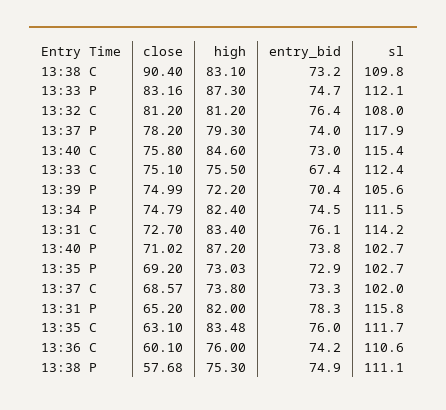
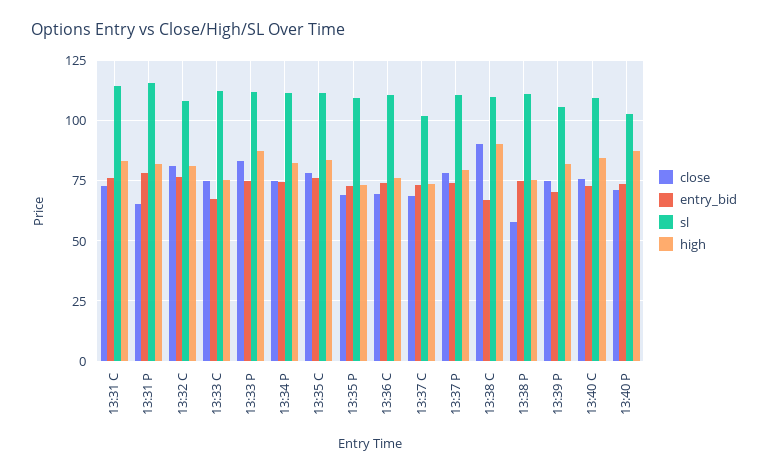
high, 13:38 C: 83.1 -> 90
entry_bid, 13:38 C: 73.2 -> 67.5
sl, 13:37 P: 117.9 -> 110
sl, 13:40 C: 115.4 -> 110
high, 13:39 P: 72.2 -> 82.5
sl, 13:35 P: 102.7 -> 110
close, 13:35 C: 63.1 -> 77.5
close, 13:36 C: 60.1 -> 70

